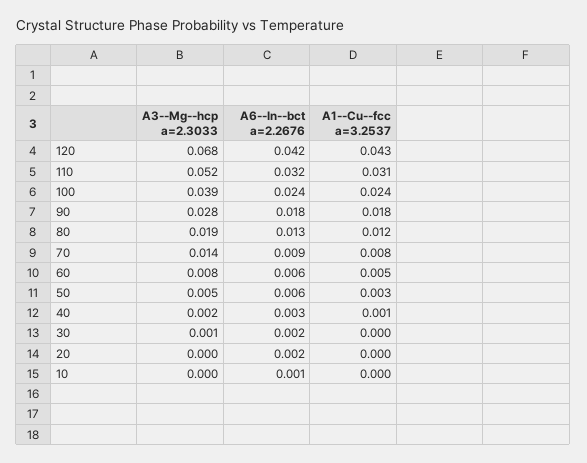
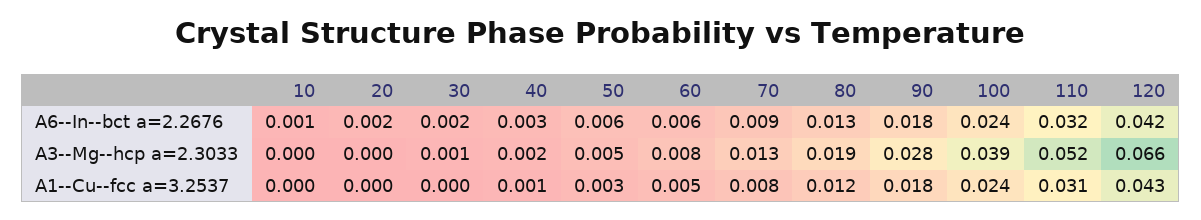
A3--Mg--hcp a=2.3033, 120: 0.068 -> 0.066
A3--Mg--hcp a=2.3033, 70: 0.014 -> 0.013

